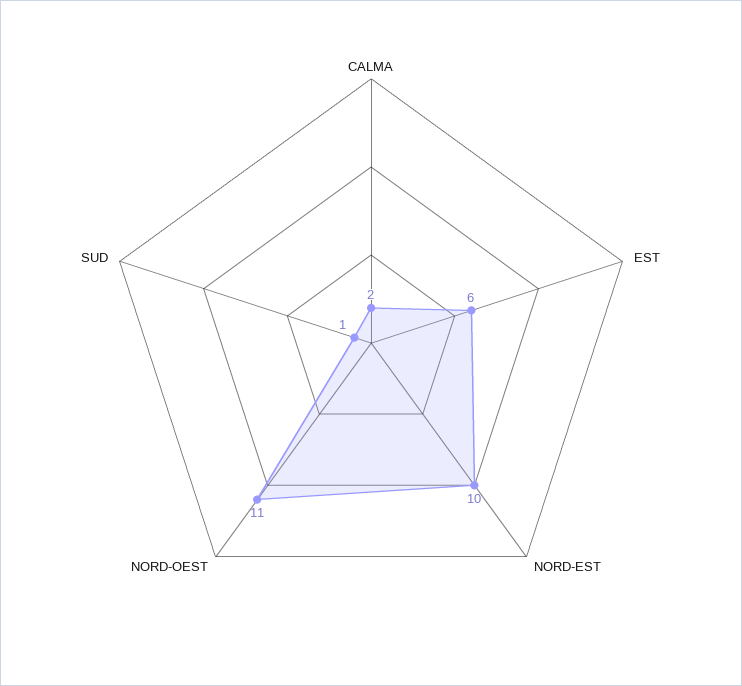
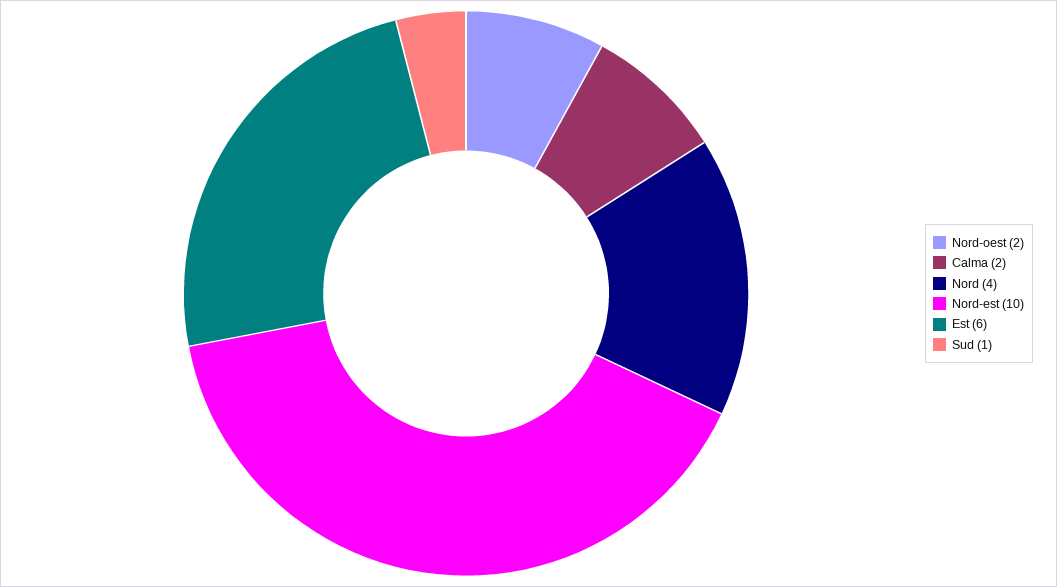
NORD-OEST: 11 -> 2
Nord: none -> 4

